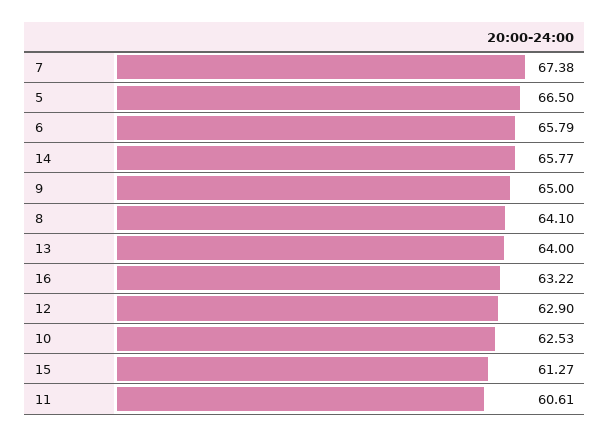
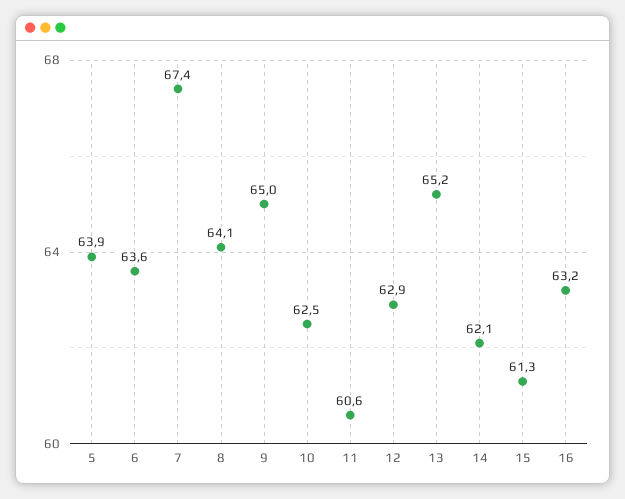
5: 66.5 -> 63.9
6: 65.79 -> 63.6
14: 65.77 -> 62.1
13: 64 -> 65.2

